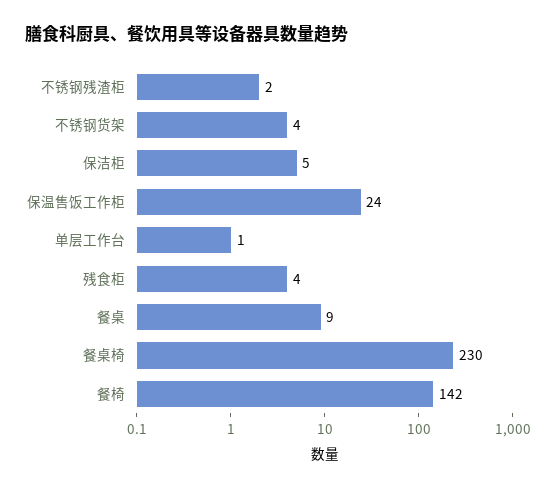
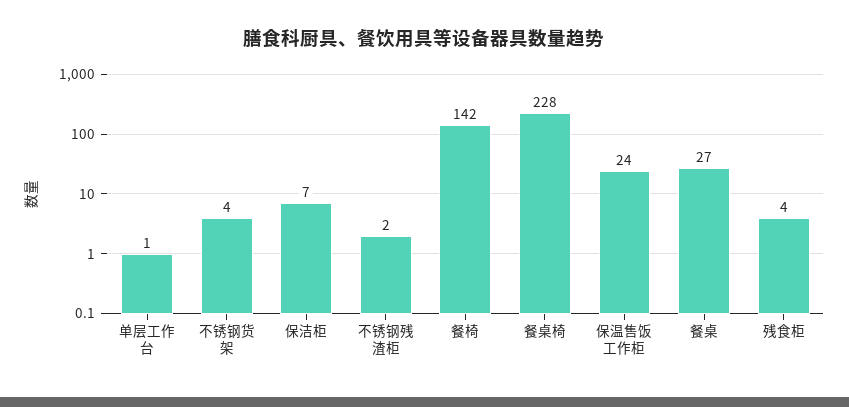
保洁柜: 5 -> 7
餐桌: 9 -> 27
餐桌椅: 230 -> 228

